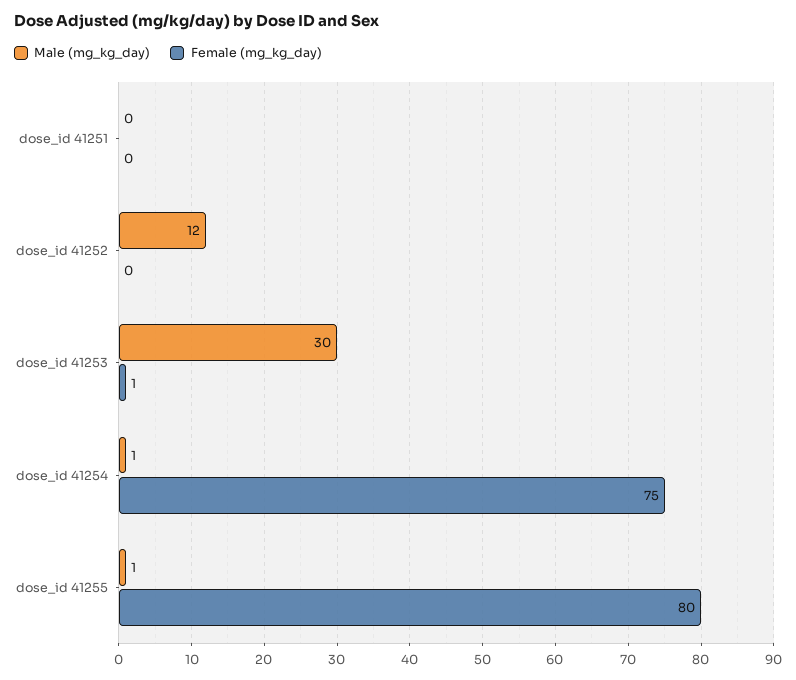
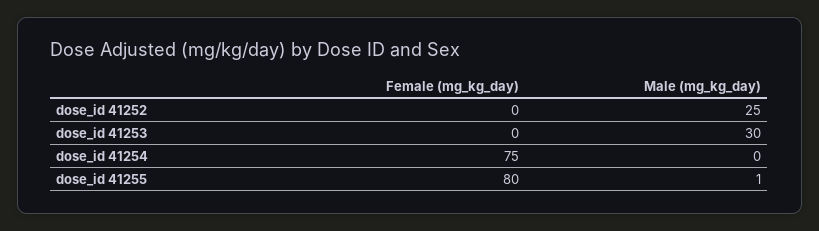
Male (mg_kg_day), dose_id 41251: 0 -> none
Female (mg_kg_day), dose_id 41251: 0 -> none
Male (mg_kg_day), dose_id 41252: 12 -> 25
Female (mg_kg_day), dose_id 41253: 1 -> 0
Male (mg_kg_day), dose_id 41254: 1 -> 0

